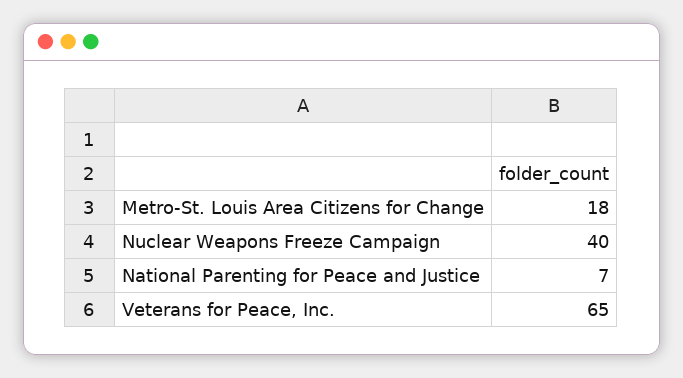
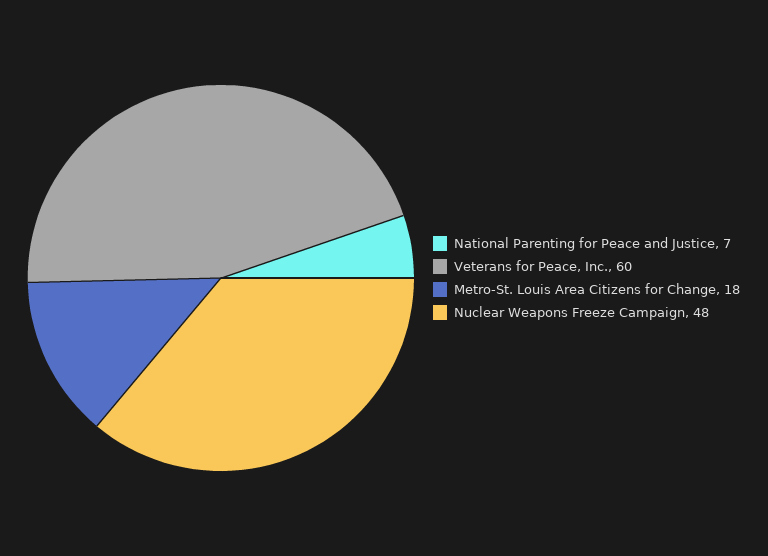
Nuclear Weapons Freeze Campaign: 40 -> 48
Veterans for Peace, Inc.: 65 -> 60

